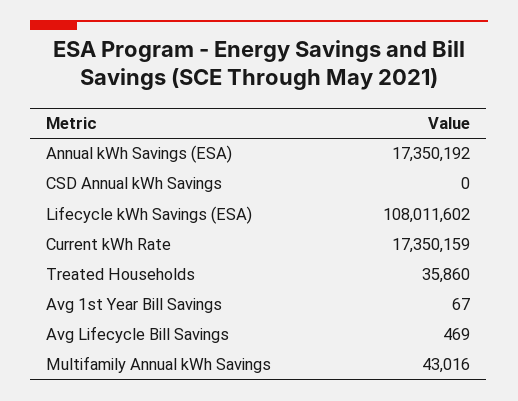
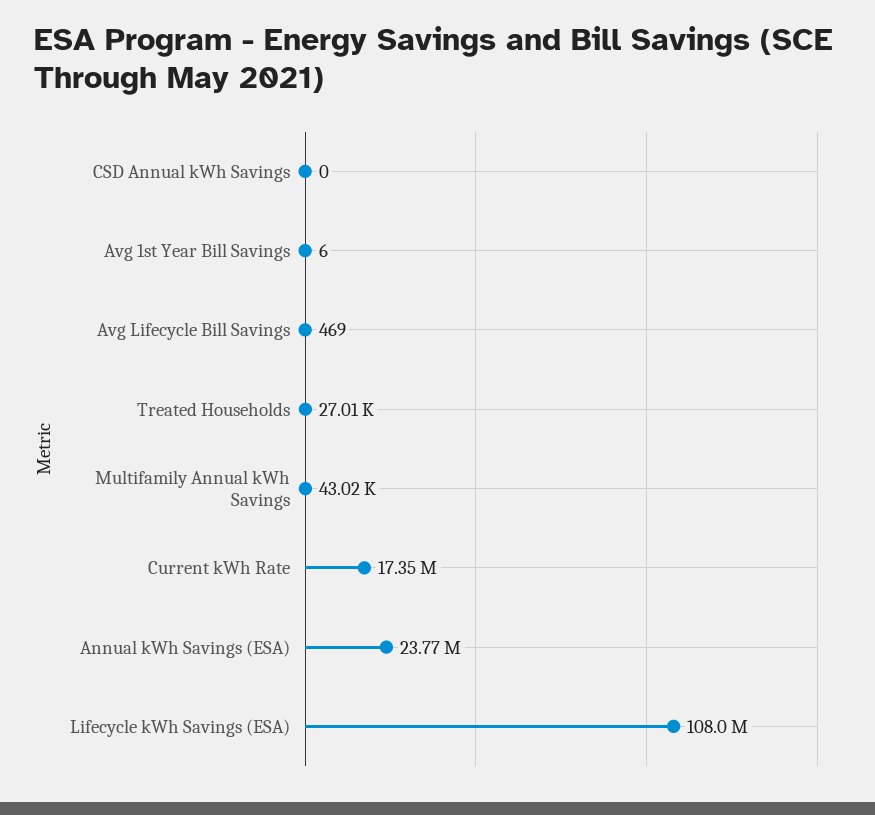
Annual kWh Savings (ESA): 17350192 -> 23770000
Treated Households: 35860 -> 27010
Avg 1st Year Bill Savings: 67 -> 6

